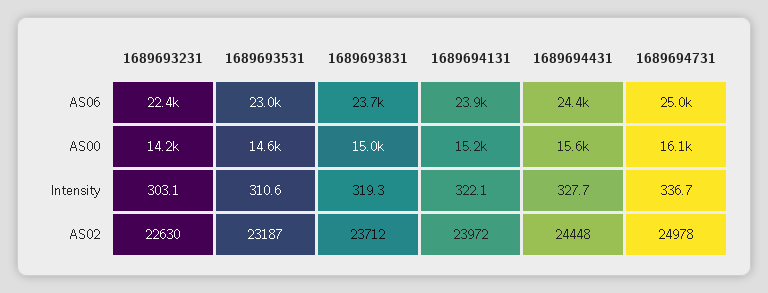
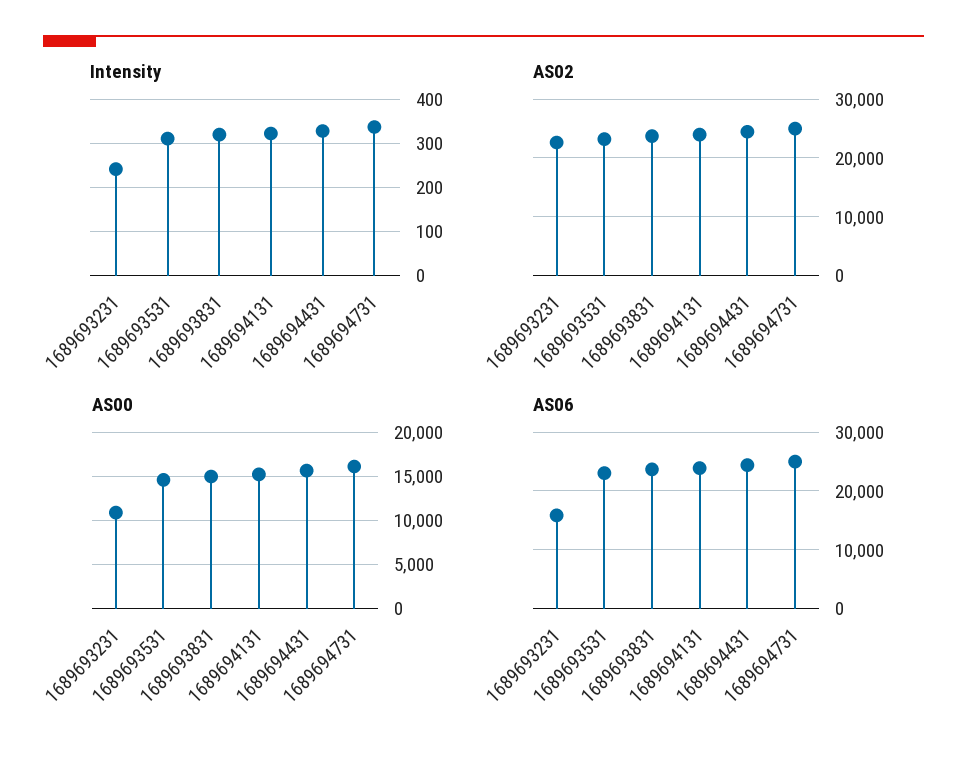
AS06, 1689693231: 22400 -> 16000
AS00, 1689693231: 14200 -> 11000
Intensity, 1689693231: 303.1 -> 240

